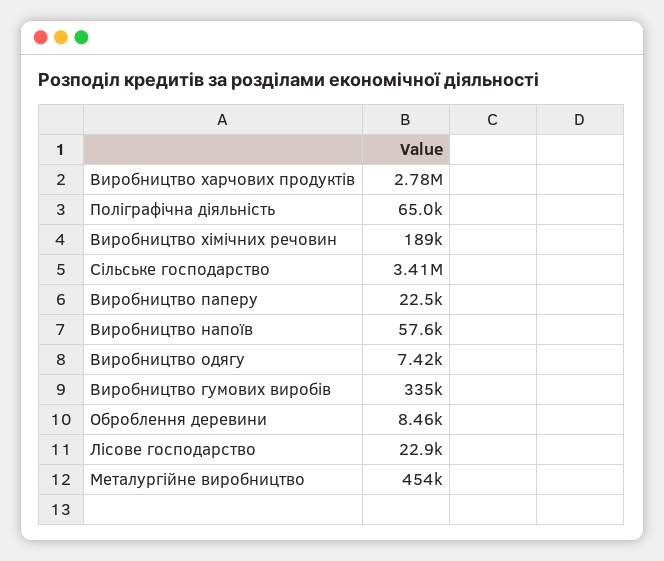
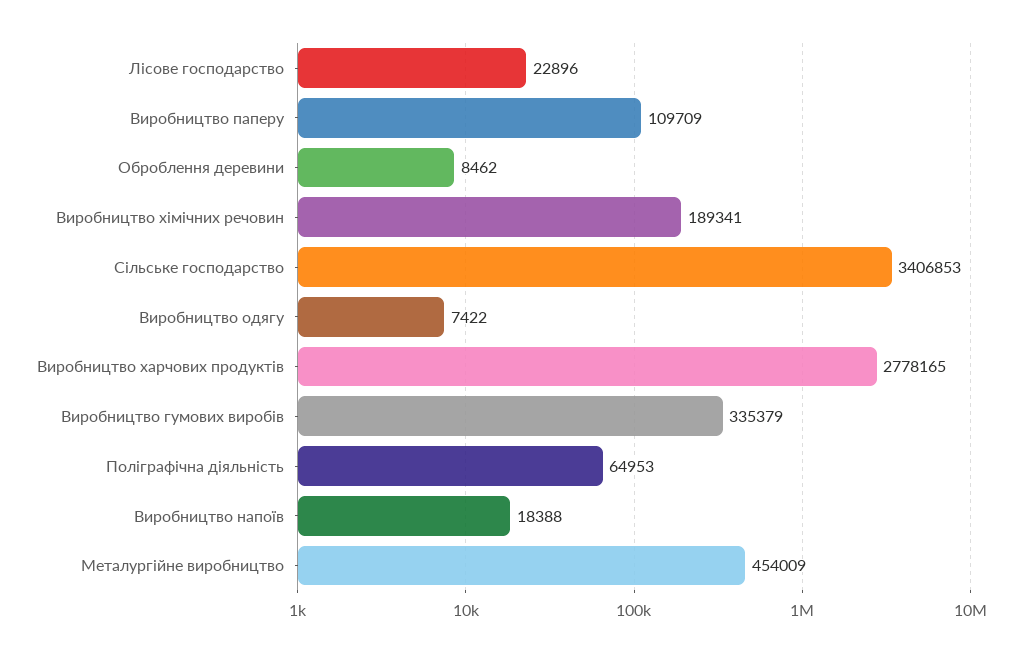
Виробництво паперу: 22500 -> 109709
Виробництво напоїв: 57600 -> 18388

